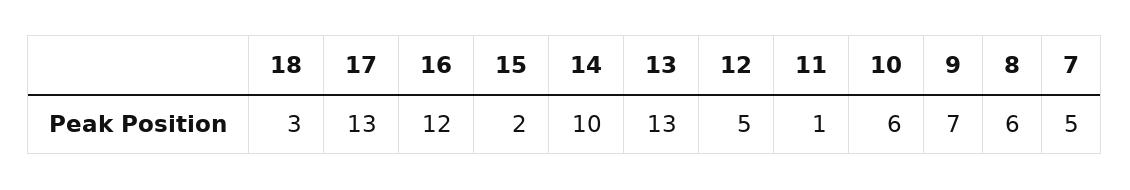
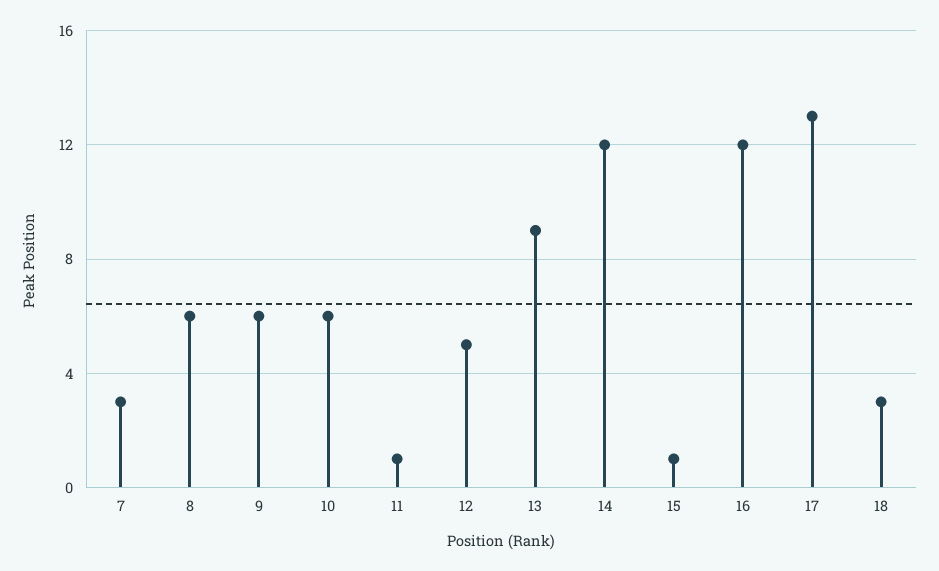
15: 2 -> 1
14: 10 -> 12
13: 13 -> 9
9: 7 -> 6
7: 5 -> 3

